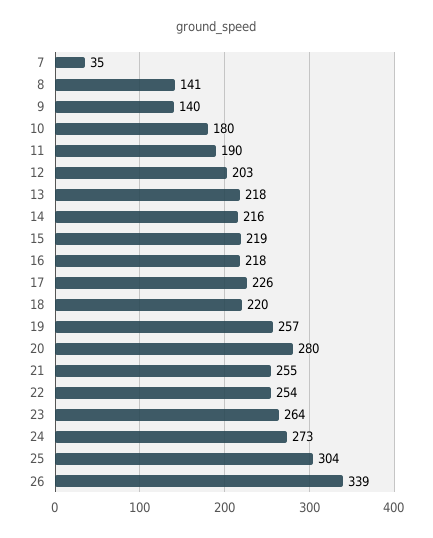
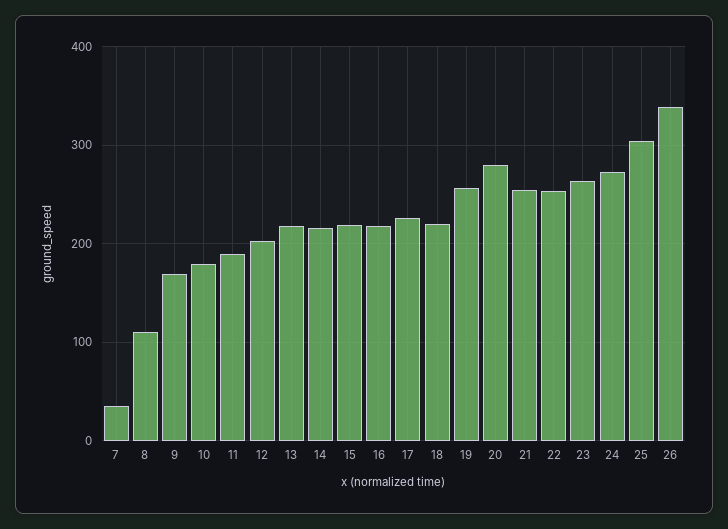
8: 141 -> 110
9: 140 -> 170

